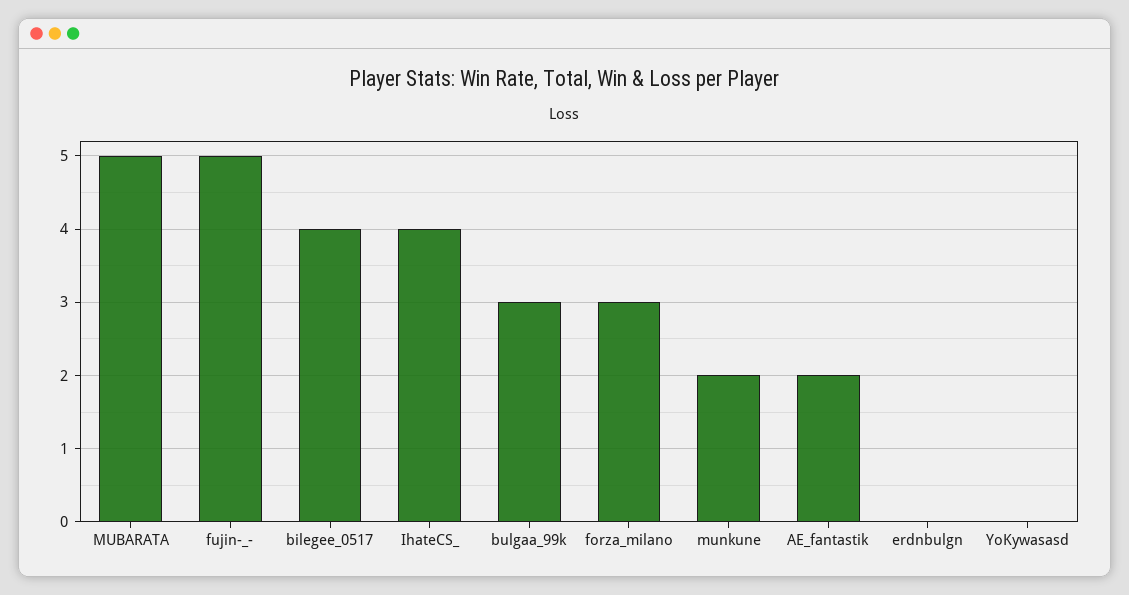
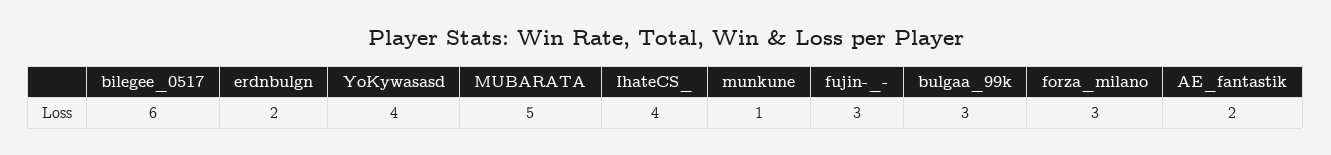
fujin-_-: 5 -> 3
bilegee_0517: 4 -> 6
munkune: 2 -> 1
erdnbulgn: 0 -> 2
YoKywasasd: 0 -> 4

